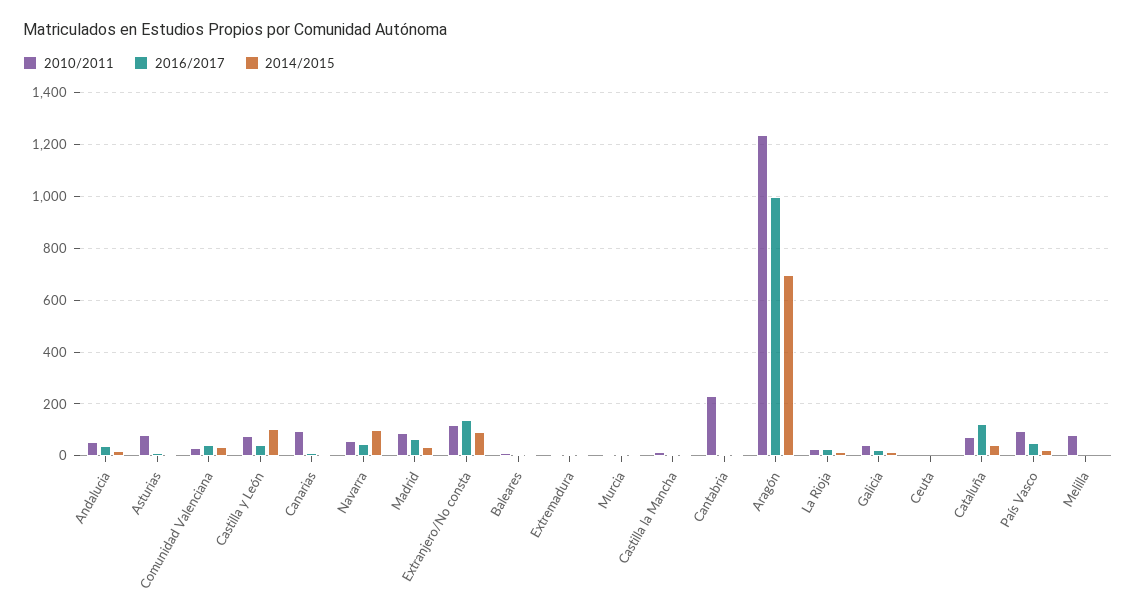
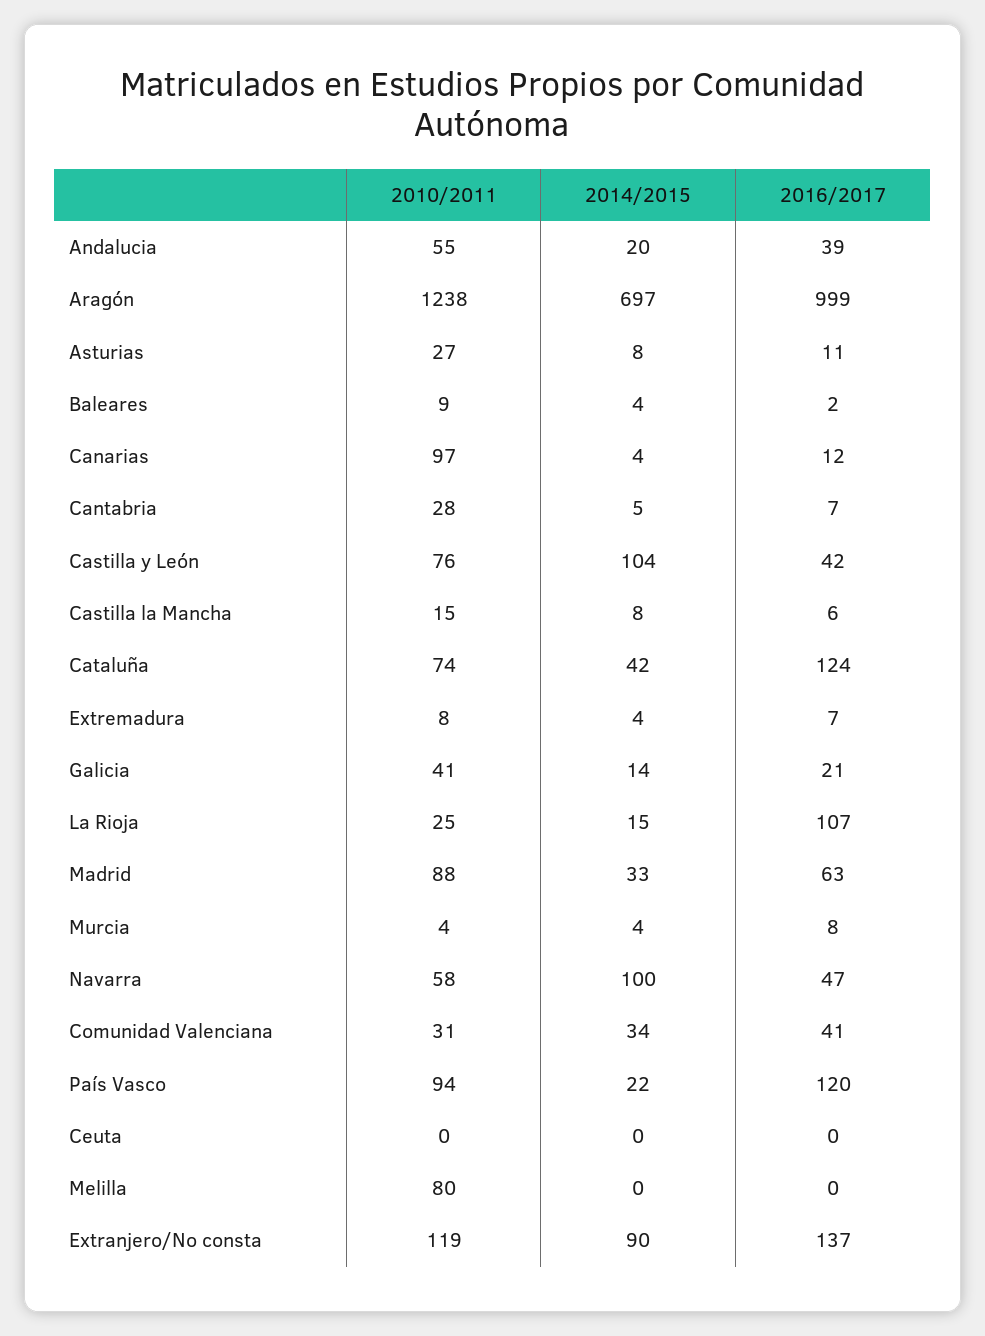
2010/2011, Asturias: 75 -> 27
2010/2011, Cantabria: 225 -> 28
2016/2017, La Rioja: 25 -> 107
2016/2017, País Vasco: 50 -> 120

